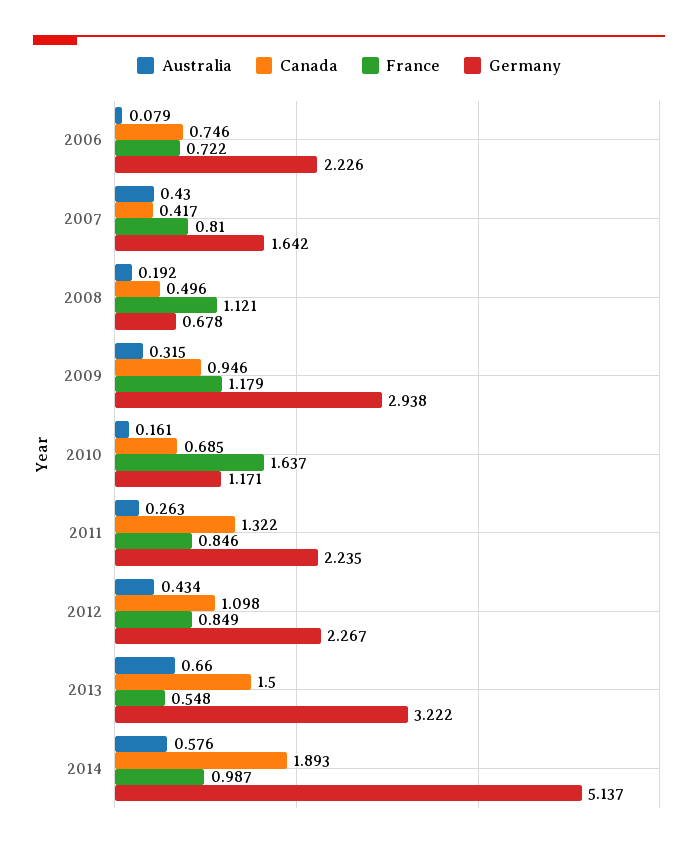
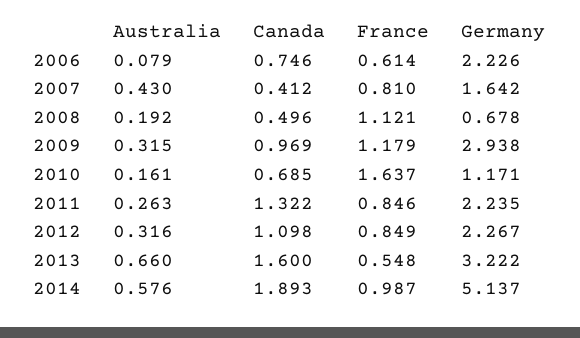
France, 2006: 0.722 -> 0.614
Canada, 2007: 0.417 -> 0.412
Canada, 2009: 0.946 -> 0.969
Australia, 2012: 0.434 -> 0.316
Canada, 2013: 1.5 -> 1.6

